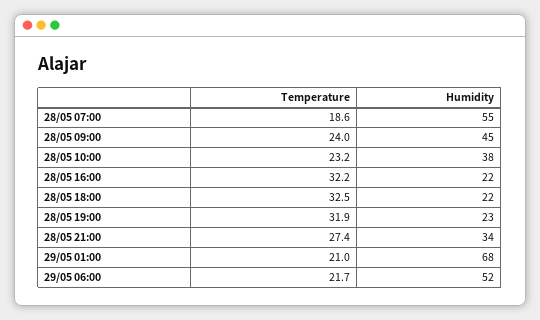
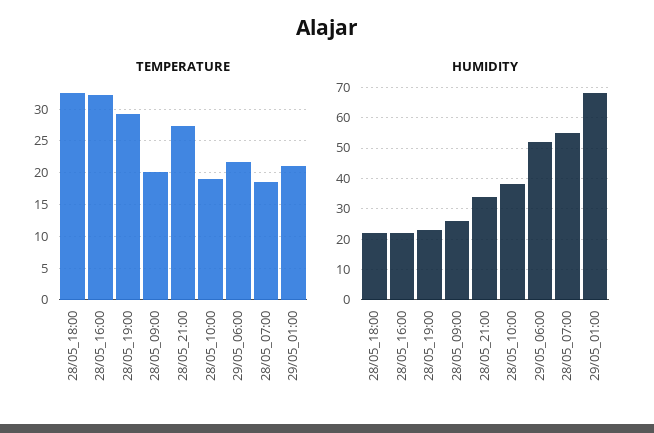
Temperature, 28/05 09:00: 24 -> 20
Humidity, 28/05 09:00: 45 -> 25
Temperature, 28/05 10:00: 23.2 -> 19
Temperature, 28/05 19:00: 31.9 -> 29

